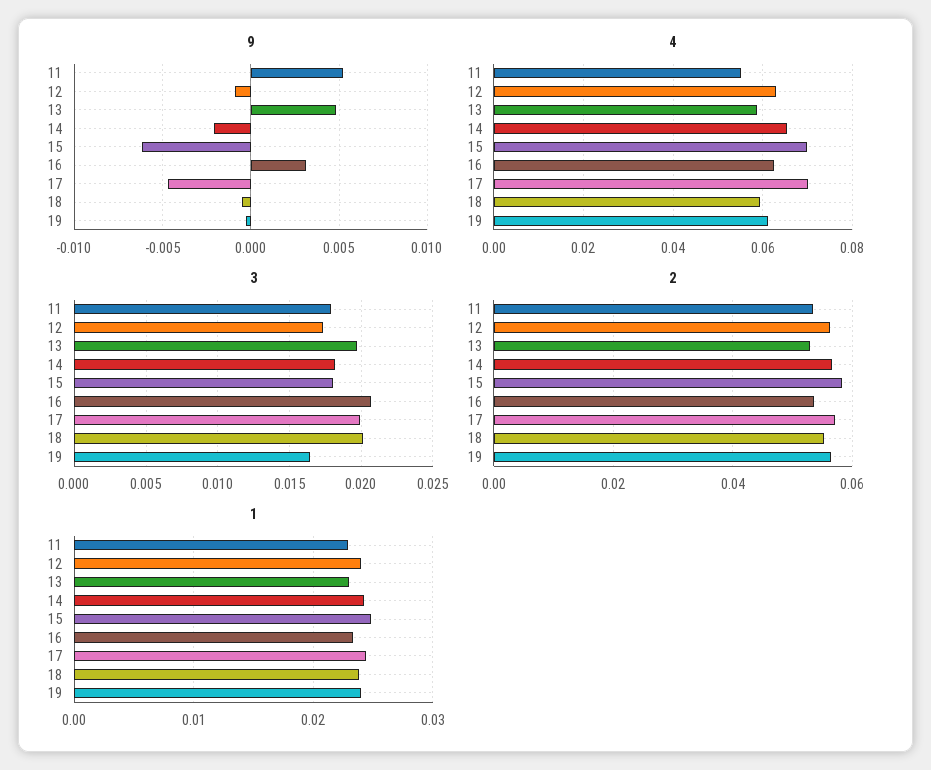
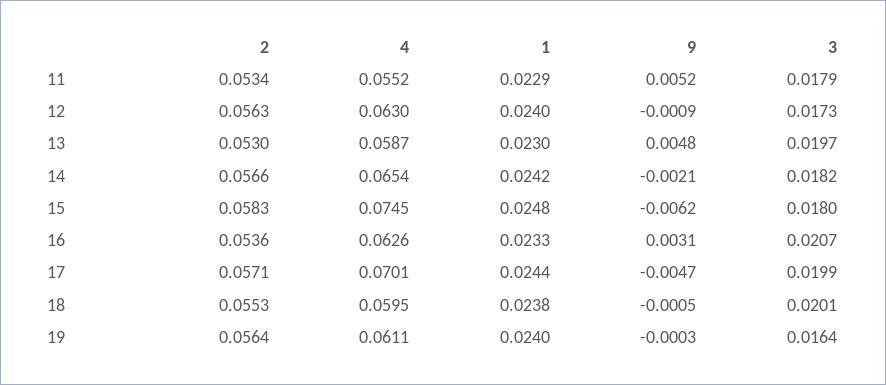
4, 15: 0.07 -> 0.0745

